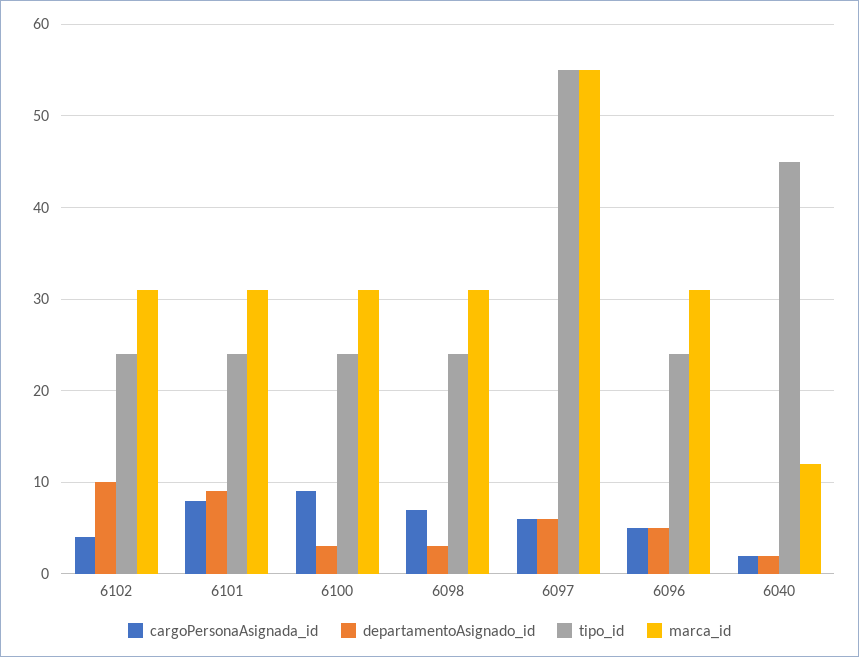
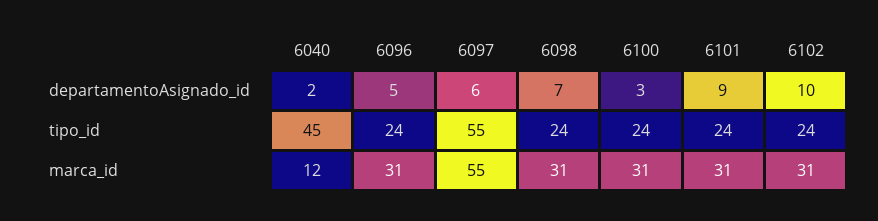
cargoPersonaAsignada_id, 6102: 4 -> none
cargoPersonaAsignada_id, 6101: 8 -> none
cargoPersonaAsignada_id, 6100: 9 -> none
cargoPersonaAsignada_id, 6098: 7 -> none
departamentoAsignado_id, 6098: 3 -> 7
cargoPersonaAsignada_id, 6097: 6 -> none
cargoPersonaAsignada_id, 6096: 5 -> none
cargoPersonaAsignada_id, 6040: 2 -> none

